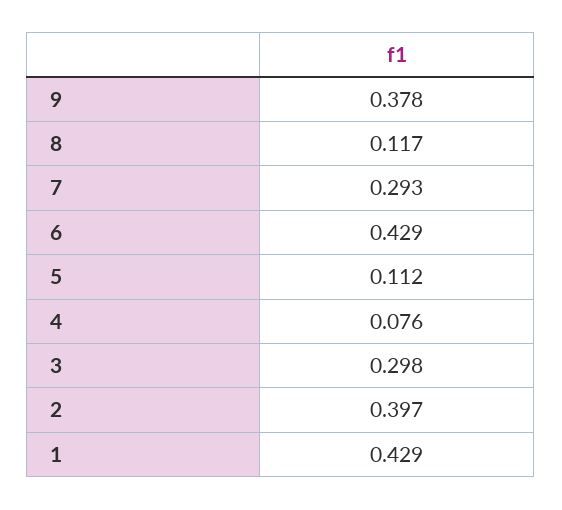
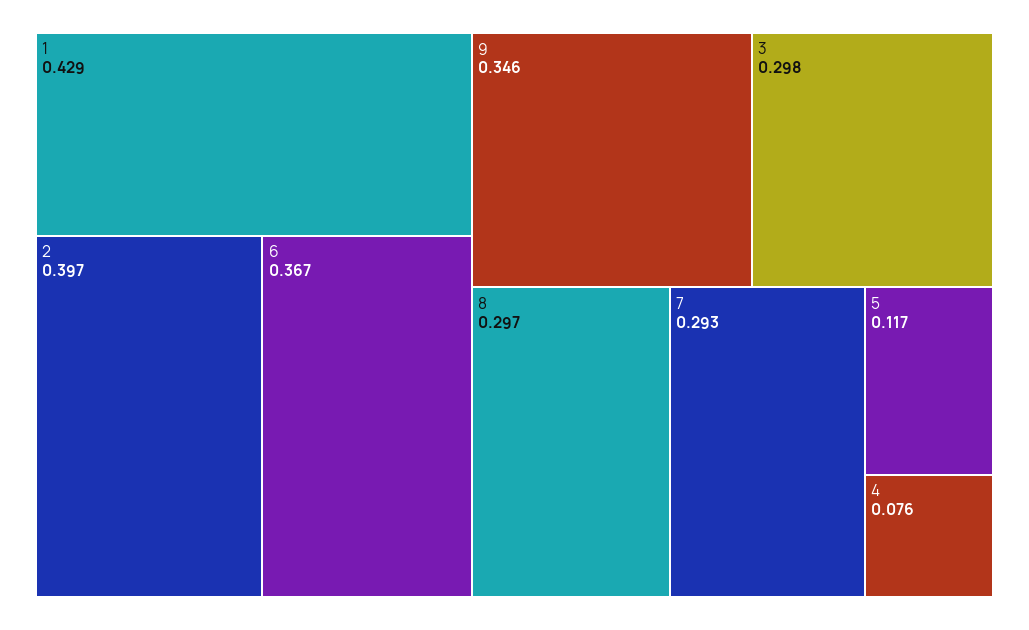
9: 0.378 -> 0.346
8: 0.117 -> 0.297
6: 0.429 -> 0.367
5: 0.112 -> 0.117

